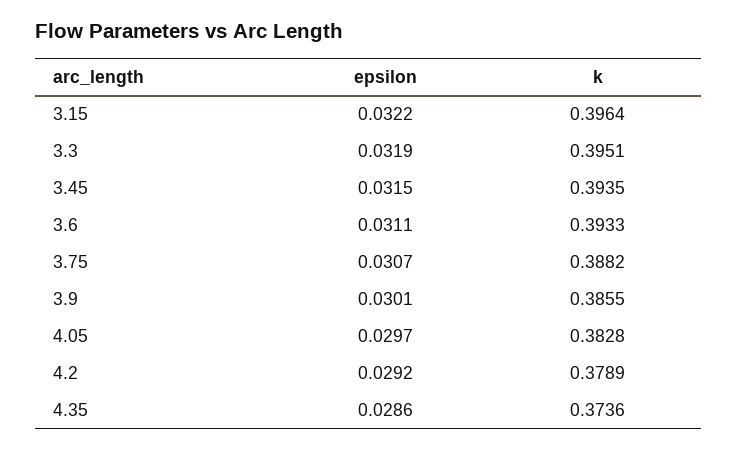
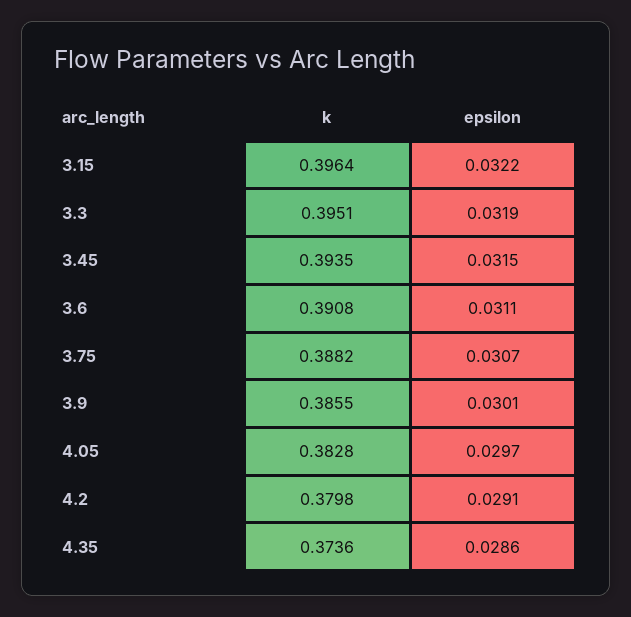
k, 3.6: 0.3933 -> 0.3908
epsilon, 4.2: 0.0292 -> 0.0291
k, 4.2: 0.3789 -> 0.3798

